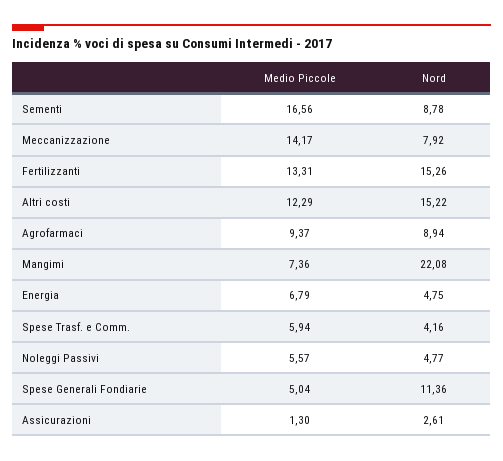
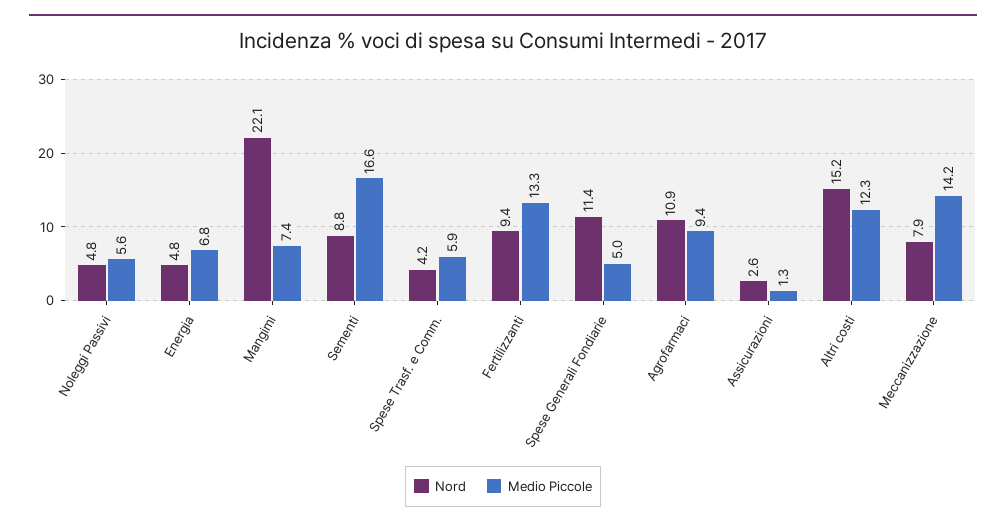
Nord, Fertilizzanti: 15.26 -> 9.4
Nord, Agrofarmaci: 8.94 -> 10.9

